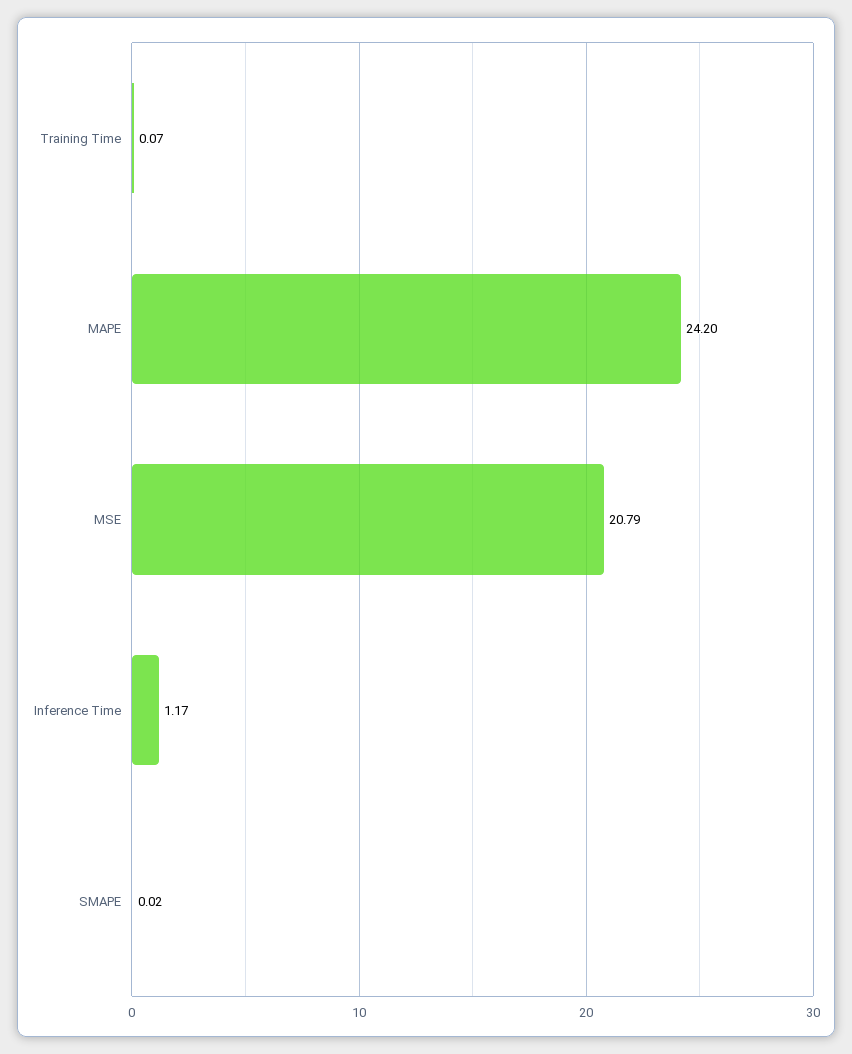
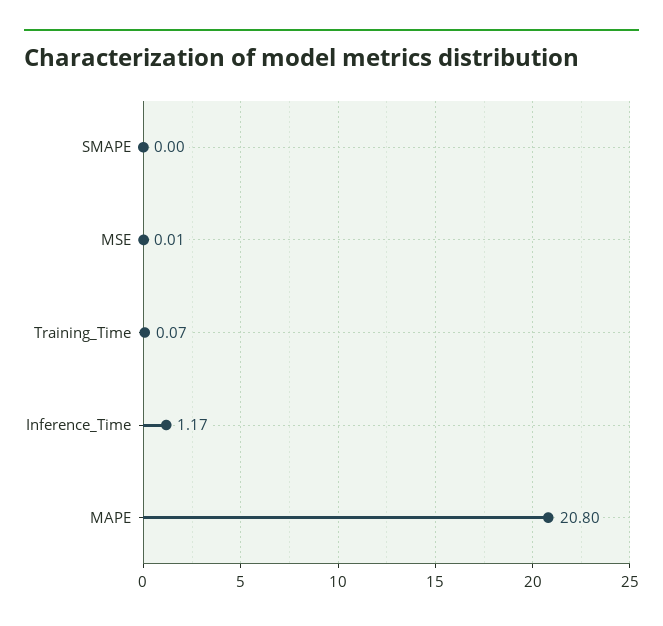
MAPE: 24.2 -> 20.8
MSE: 20.79 -> 0.01
SMAPE: 0.02 -> 0

